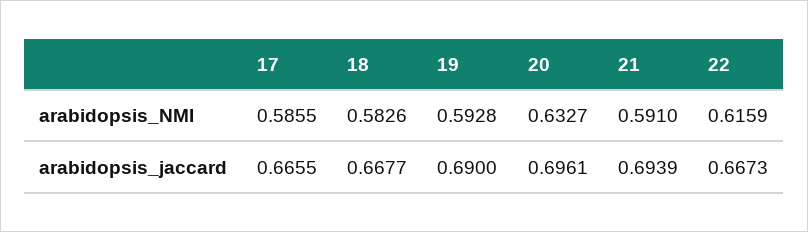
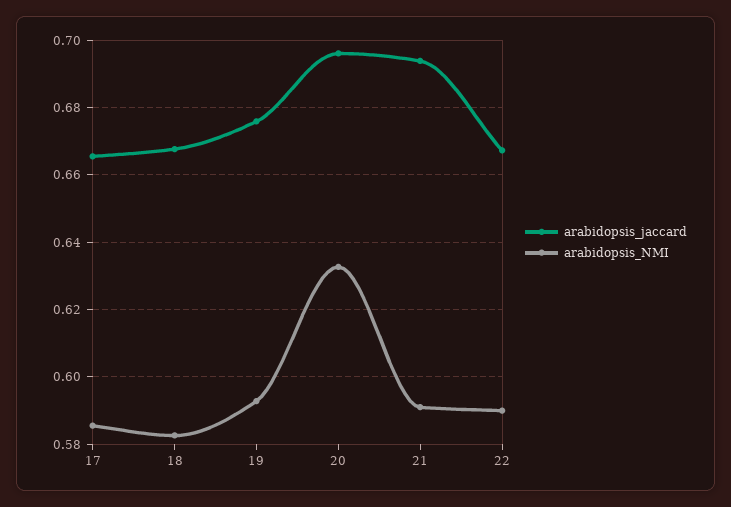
arabidopsis_NMI, 22: 0.6159 -> 0.59
arabidopsis_jaccard, 19: 0.69 -> 0.676

